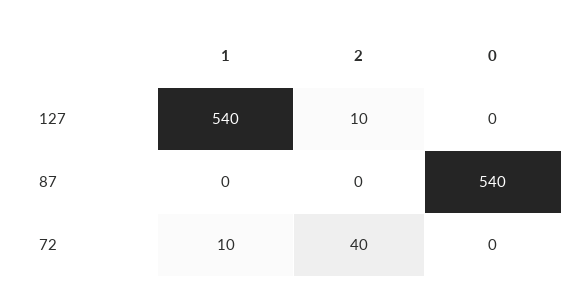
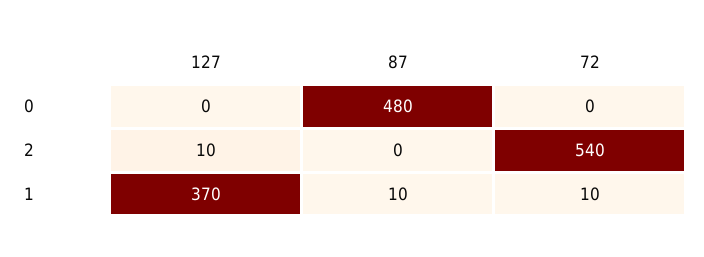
1, 127: 540 -> 370
1, 87: 0 -> 10
0, 87: 540 -> 480
2, 72: 40 -> 540

